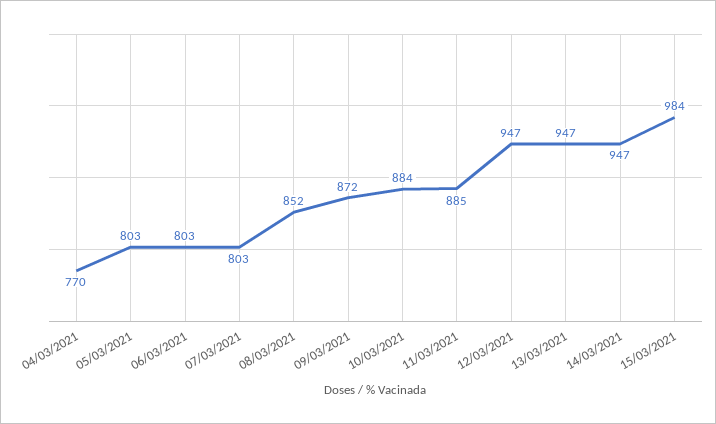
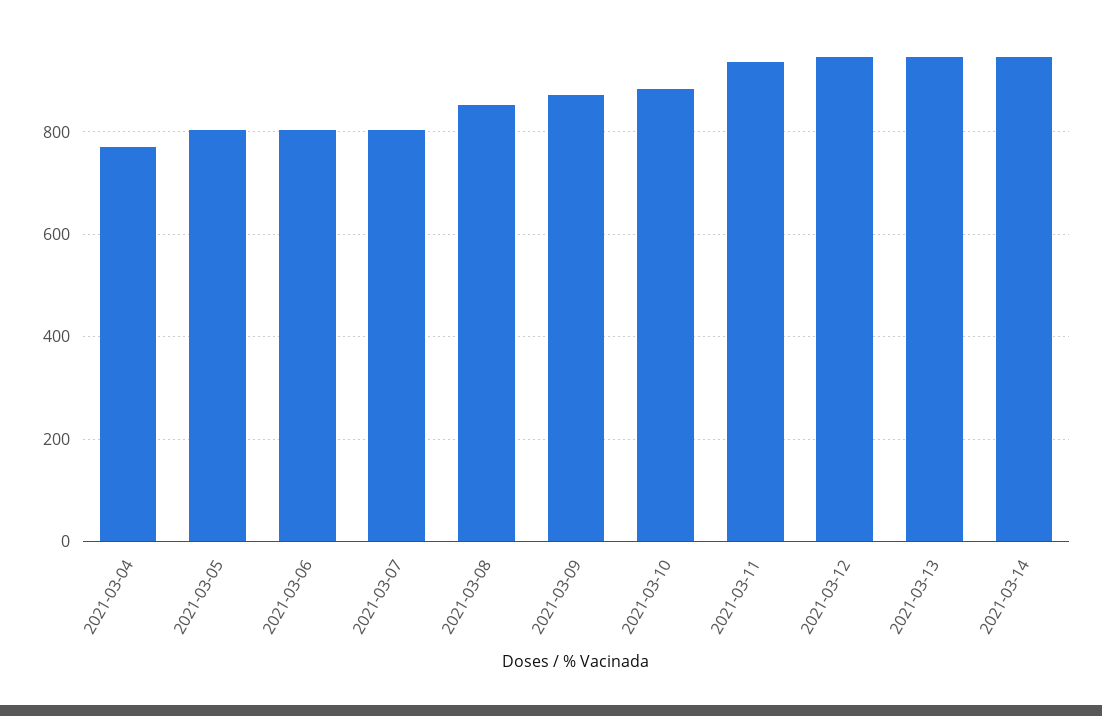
11/03/2021: 885 -> 940
15/03/2021: 984 -> none

